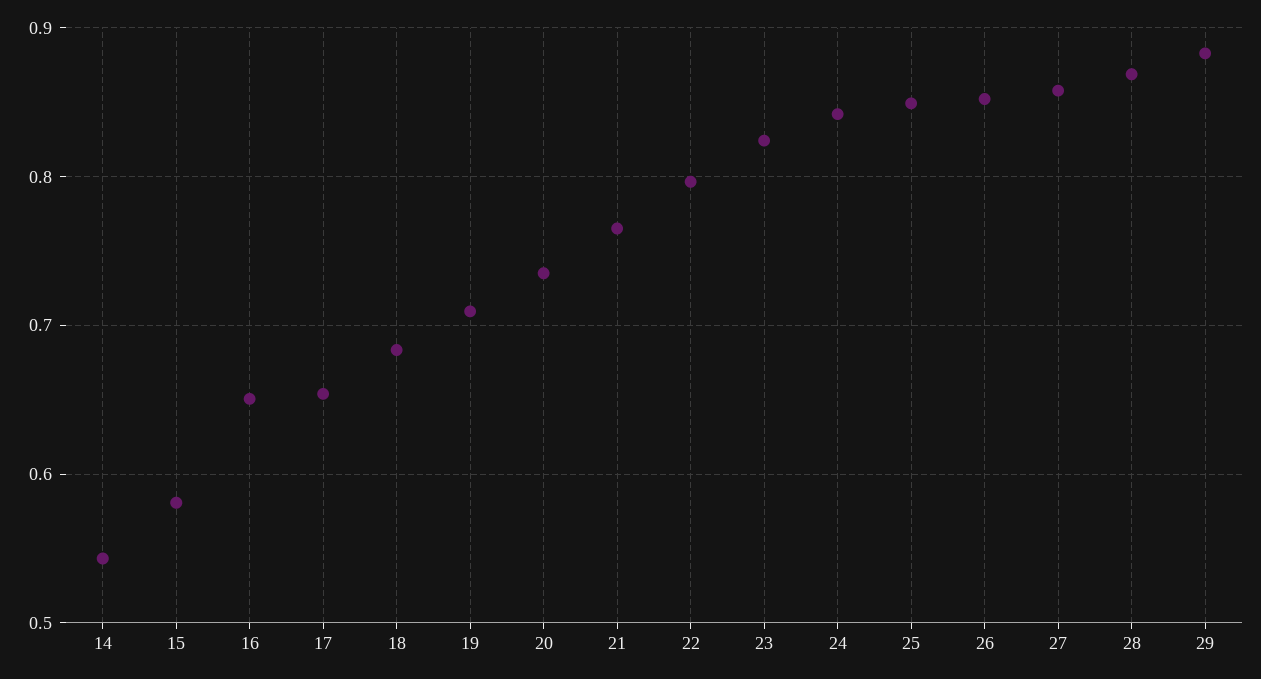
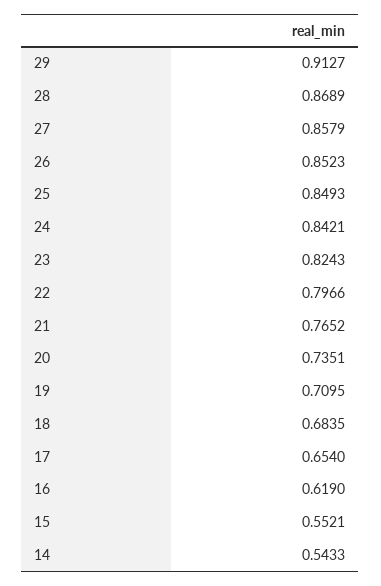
15: 0.58 -> 0.5521
16: 0.65 -> 0.619
29: 0.88 -> 0.9127

